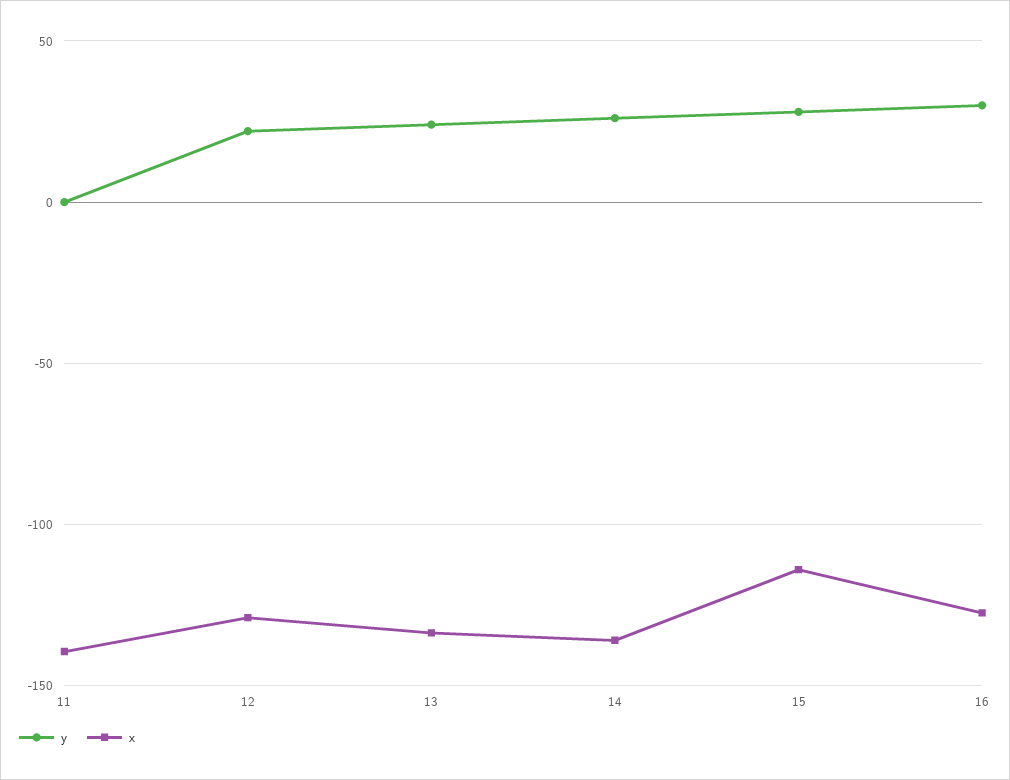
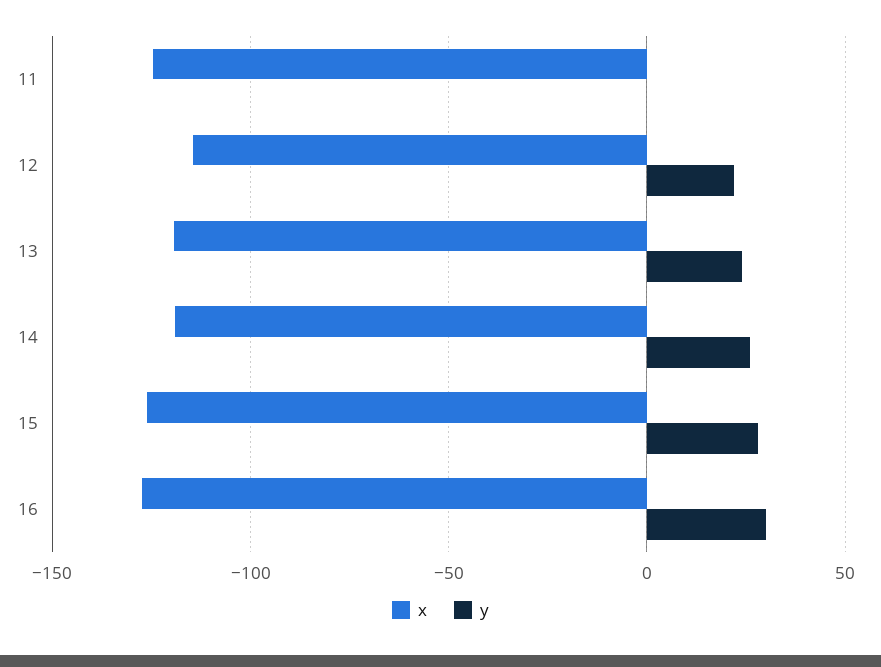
x, 11: -140 -> -125
x, 12: -130 -> -115
x, 13: -135 -> -120
x, 14: -135 -> -120
x, 15: -115 -> -125

